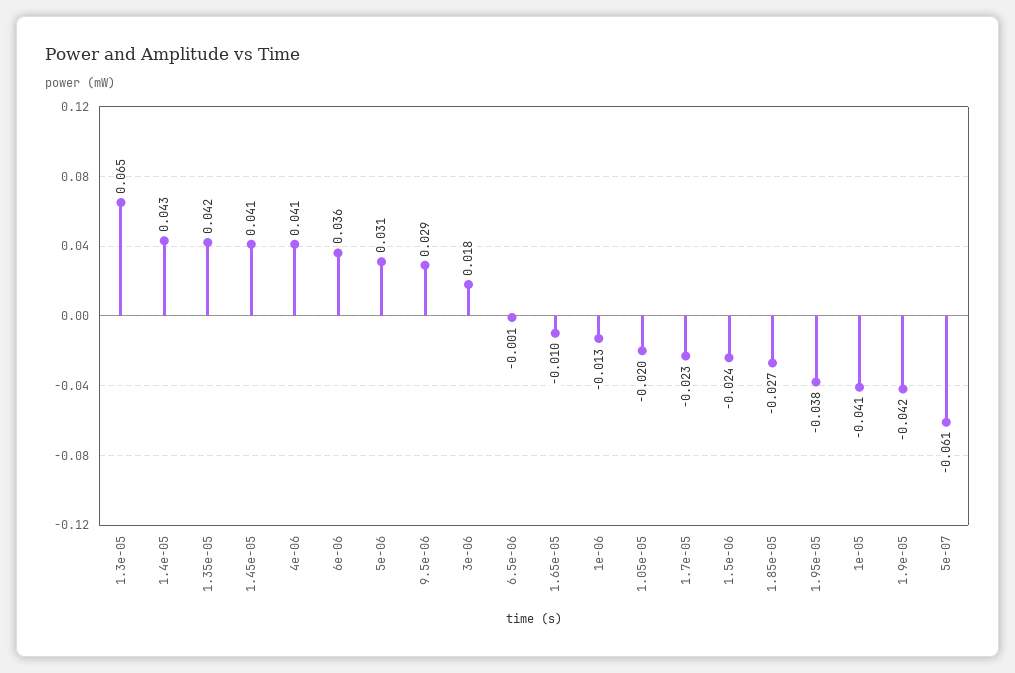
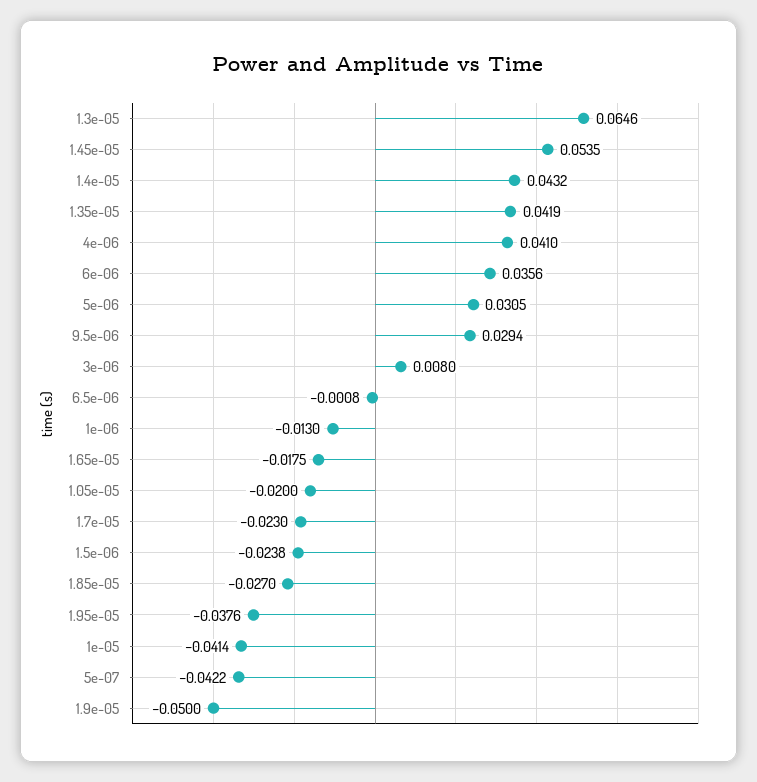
1.45e-05: 0.041 -> 0.0535
3e-06: 0.018 -> 0.008
1.65e-05: -0.01 -> -0.0175
1.9e-05: -0.042 -> -0.05
5e-07: -0.061 -> -0.0422

